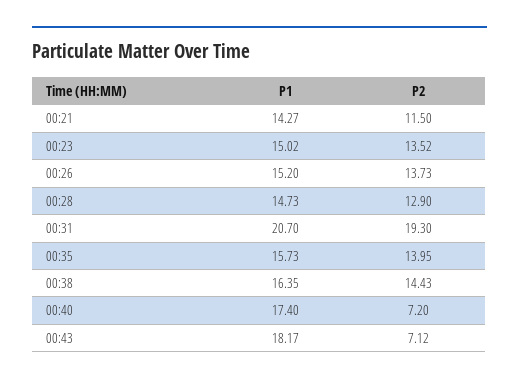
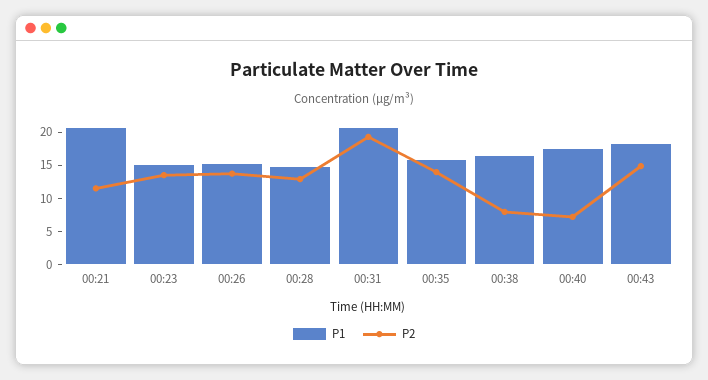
P1, 00:21: 14.27 -> 20
P2, 00:38: 14.43 -> 7.5
P2, 00:43: 7.12 -> 15

